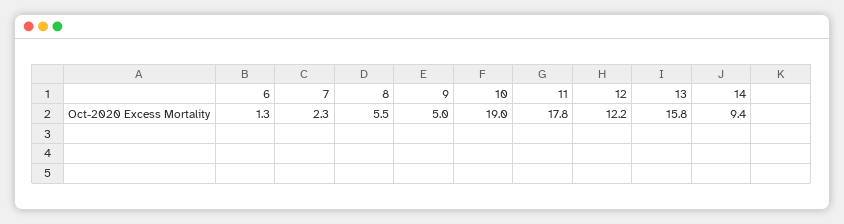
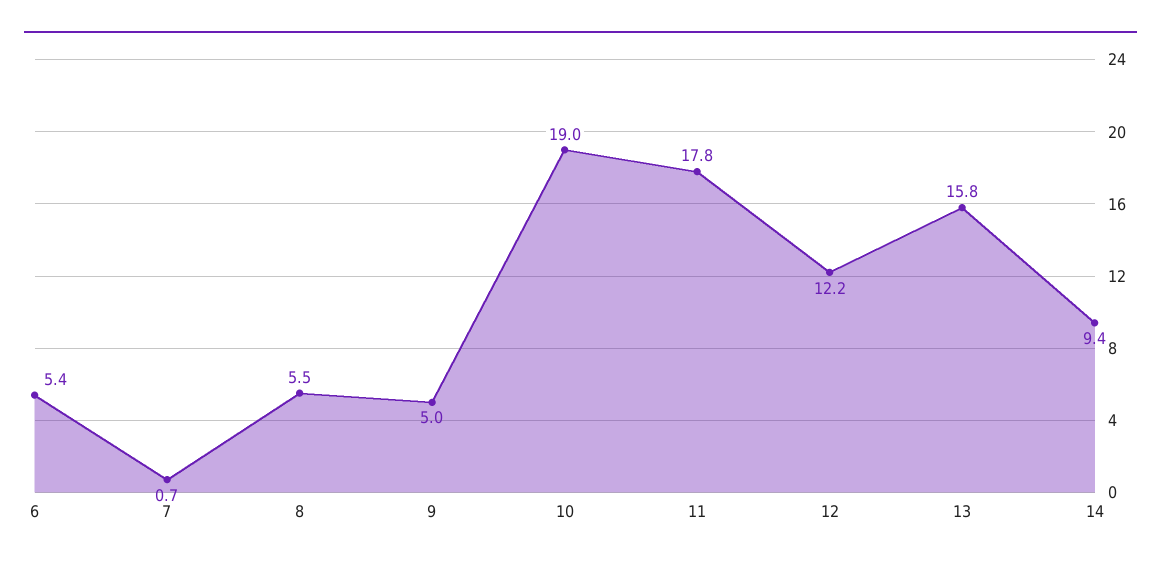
6: 1.3 -> 5.4
7: 2.3 -> 0.7

